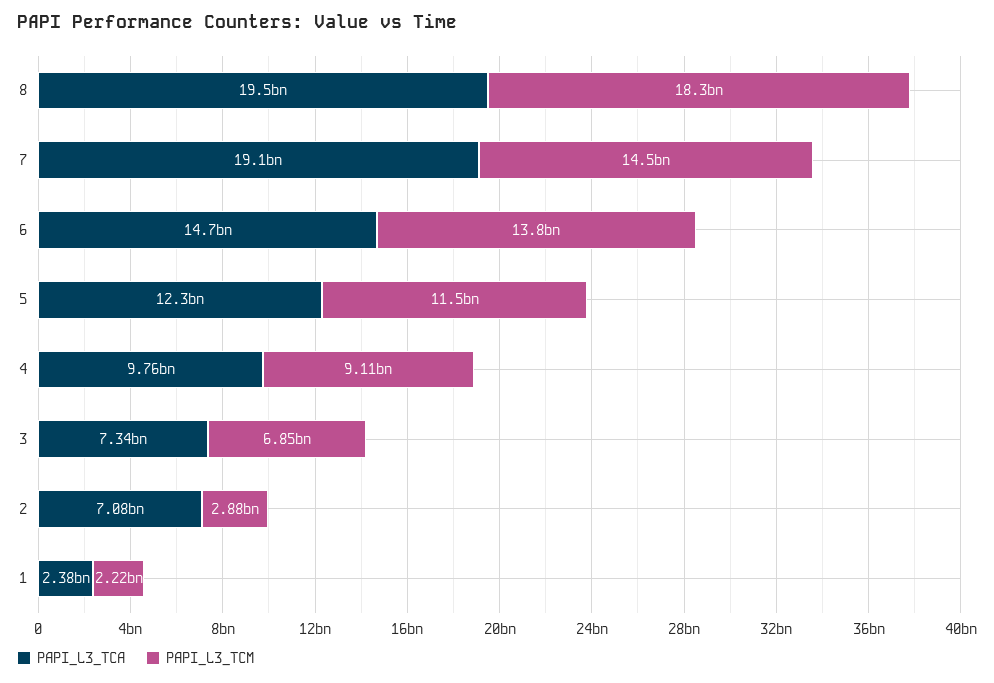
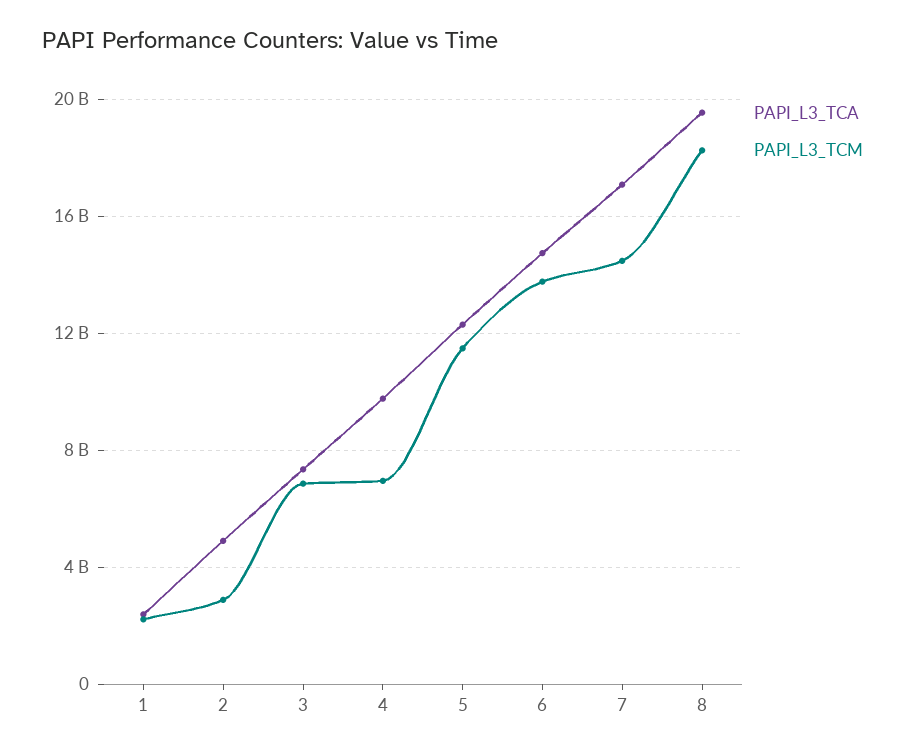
PAPI_L3_TCA, 7: 19100000000 -> 17000000000
PAPI_L3_TCM, 4: 9110000000 -> 7000000000
PAPI_L3_TCA, 2: 7080000000 -> 5000000000

